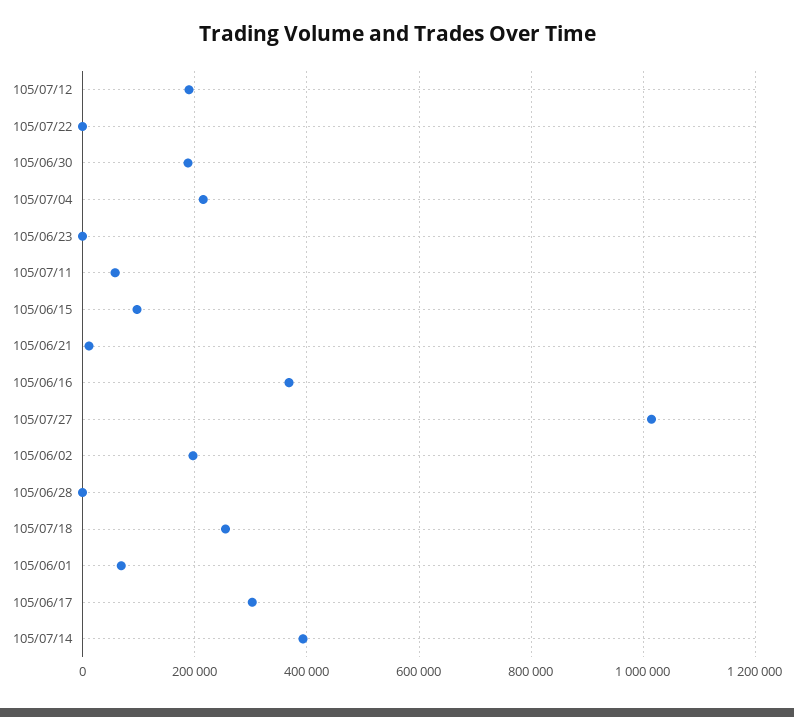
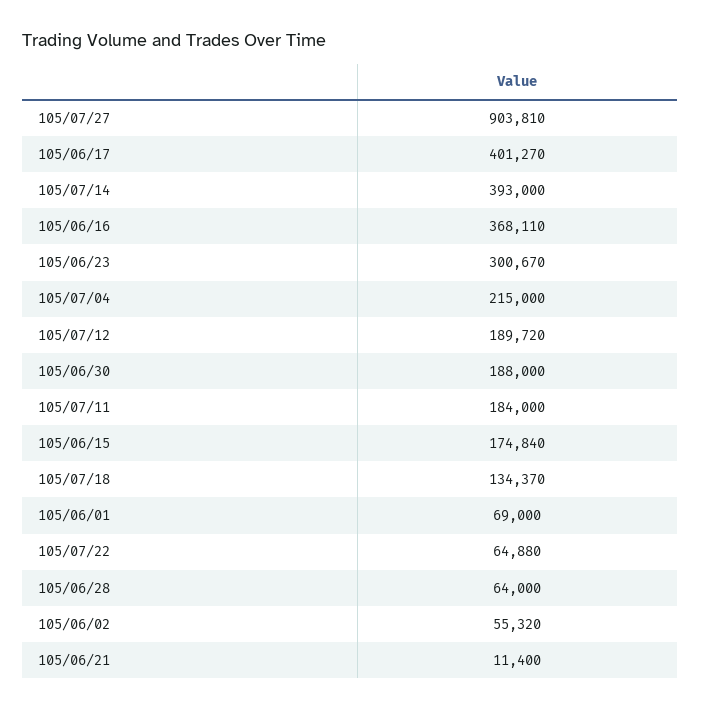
105/07/22: 0 -> 64880
105/06/23: 0 -> 300670
105/07/11: 60000 -> 184000
105/06/15: 100000 -> 174840
105/07/27: 1020000 -> 903810
105/06/02: 200000 -> 55320
105/06/28: 0 -> 64000
105/07/18: 260000 -> 134370
105/06/17: 300000 -> 401270

